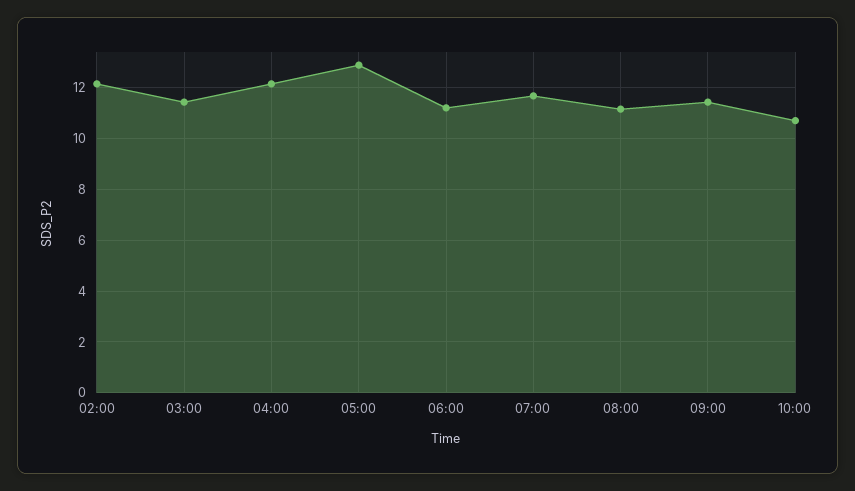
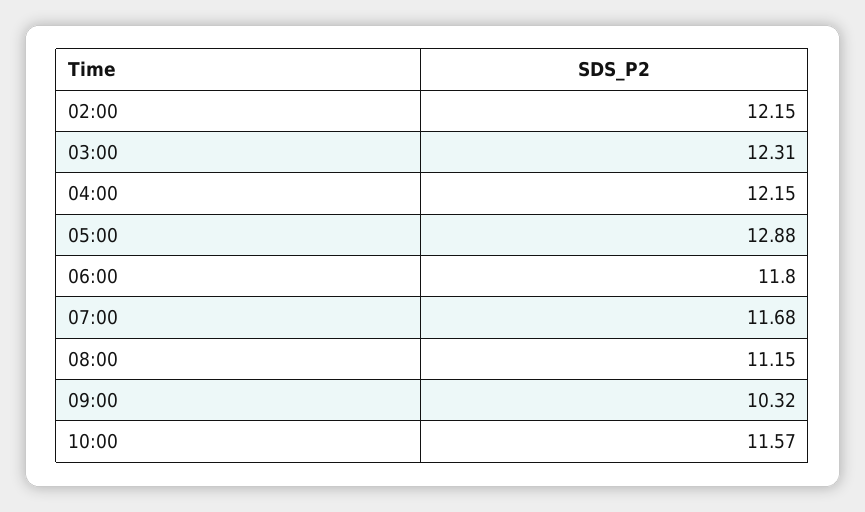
03:00: 11.5 -> 12.31
06:00: 11.25 -> 11.8
09:00: 11.5 -> 10.32
10:00: 10.75 -> 11.57

